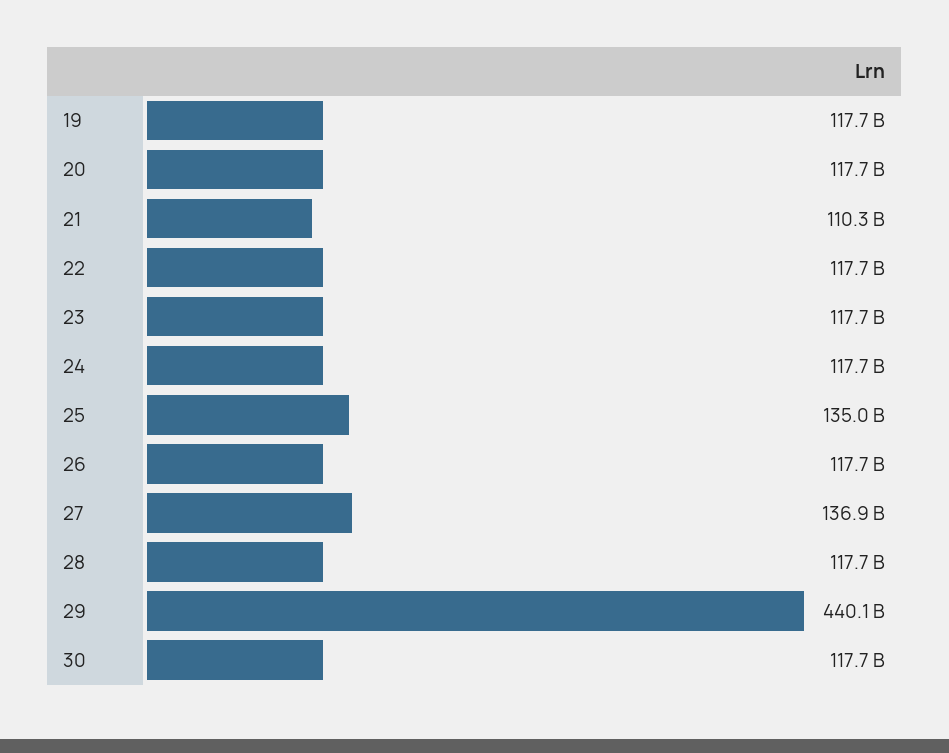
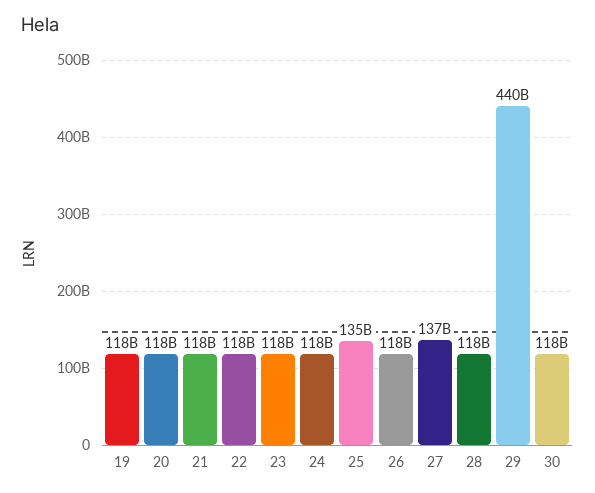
21: 110300000000 -> 118000000000

